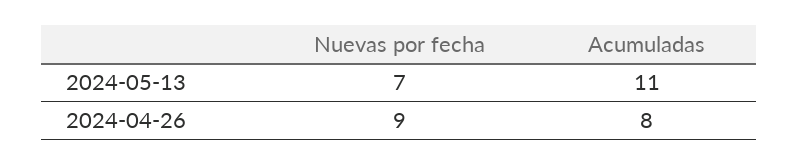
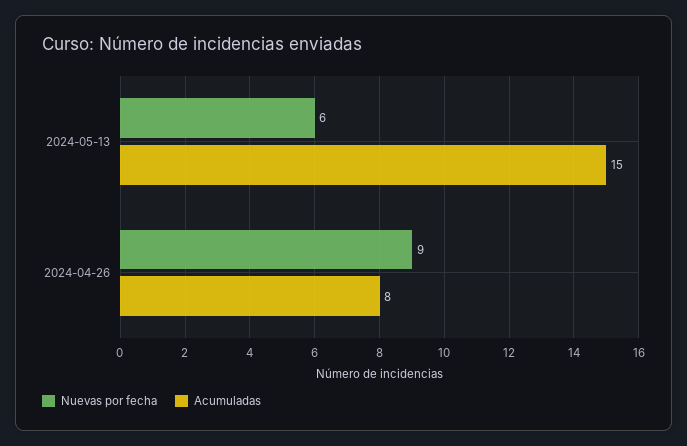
Nuevas por fecha, 2024-05-13: 7 -> 6
Acumuladas, 2024-05-13: 11 -> 15

